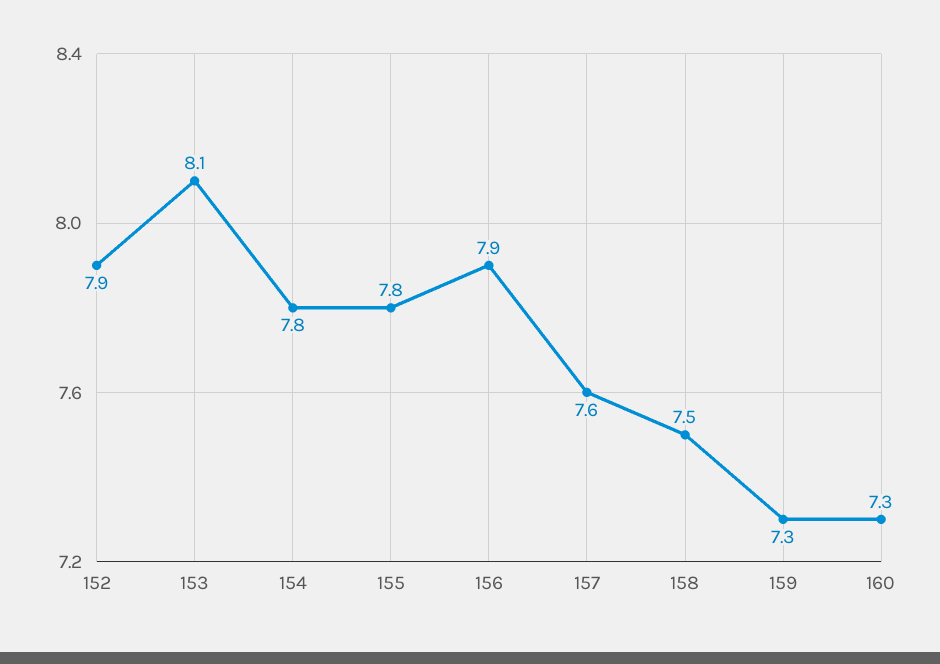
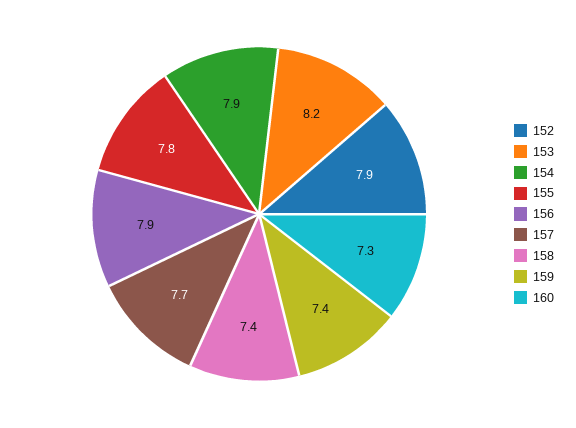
153: 8.1 -> 8.2
154: 7.8 -> 7.9
157: 7.6 -> 7.7
158: 7.5 -> 7.4
159: 7.3 -> 7.4

